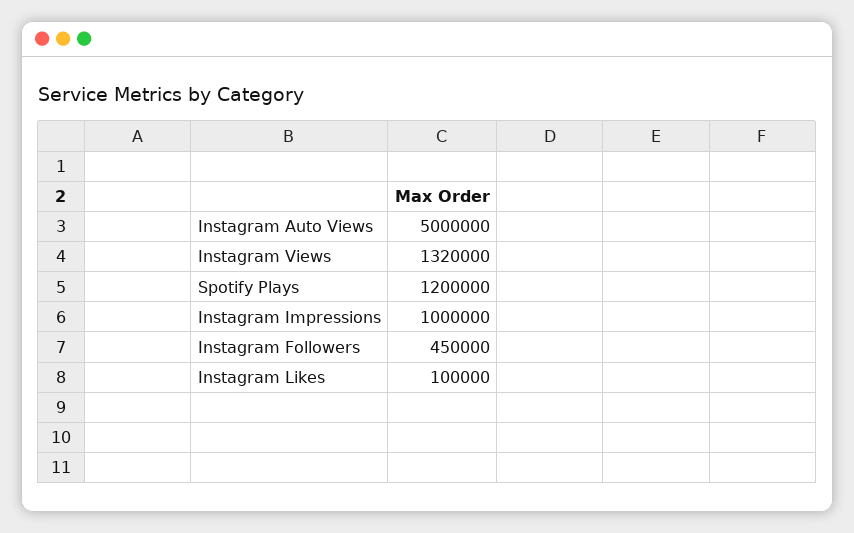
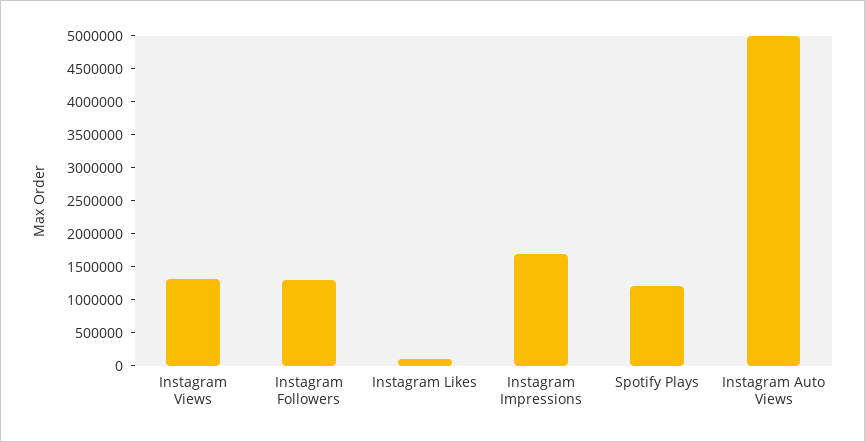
Instagram Impressions: 1000000 -> 1750000
Instagram Followers: 450000 -> 1250000

